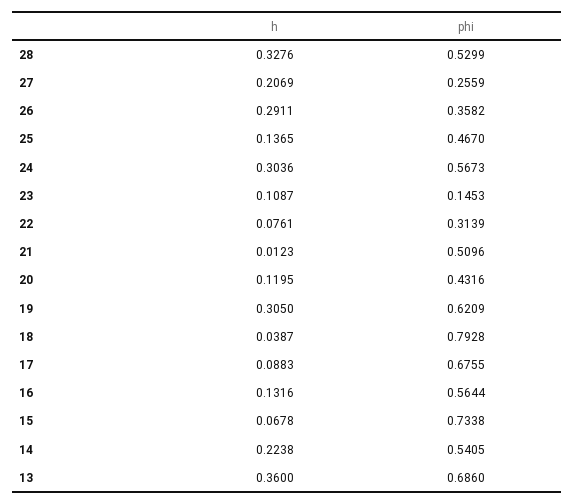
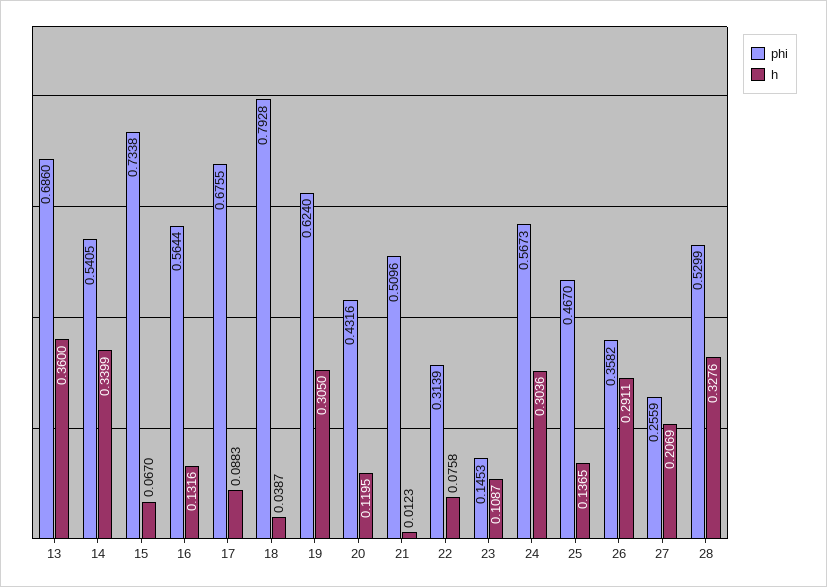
h, 22: 0.0761 -> 0.0758
phi, 19: 0.6209 -> 0.624
h, 15: 0.0678 -> 0.067
h, 14: 0.2238 -> 0.3399

